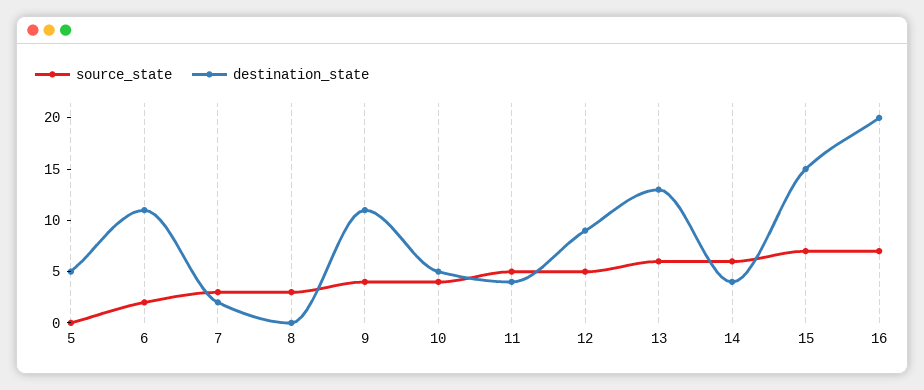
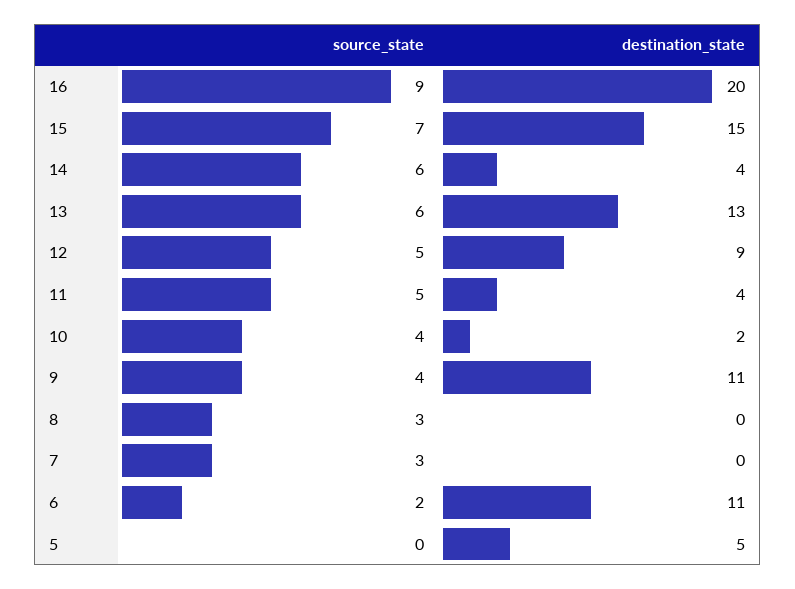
destination_state, 7: 2 -> 0
destination_state, 10: 5 -> 2
source_state, 16: 7 -> 9

